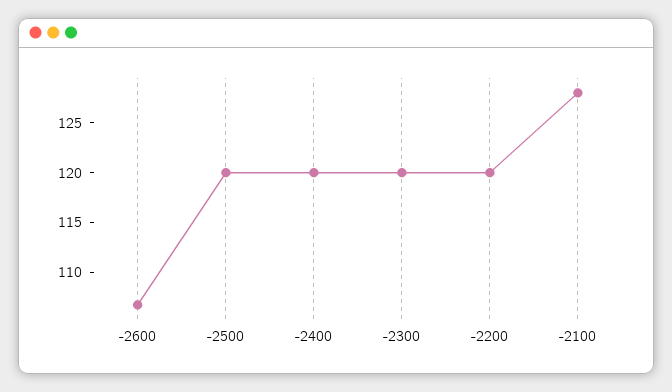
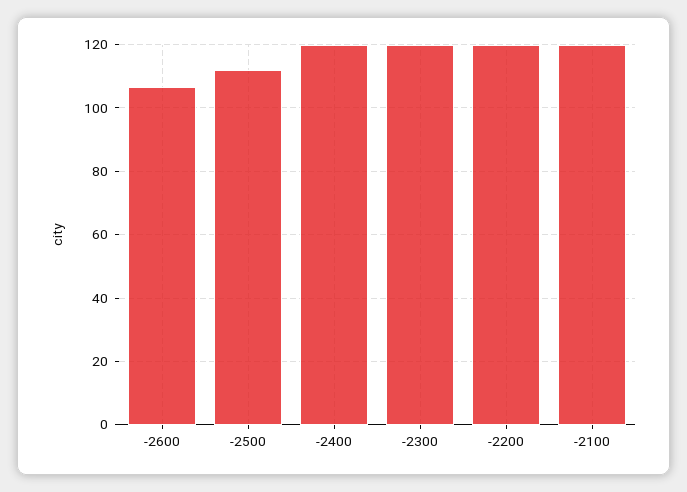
-2500: 120 -> 112
-2100: 128 -> 120

